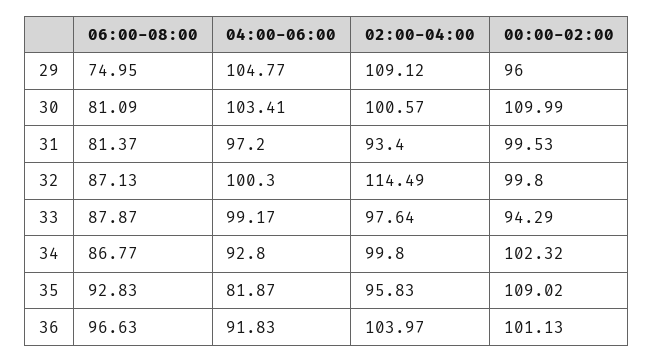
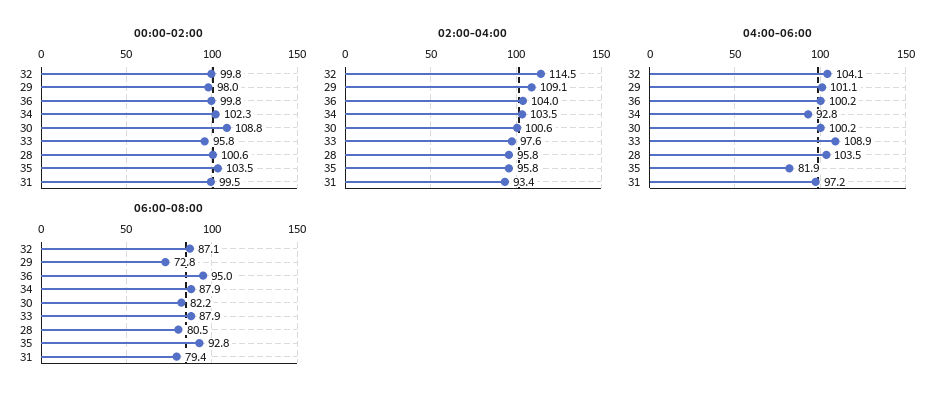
06:00-08:00, 29: 74.95 -> 72.8
04:00-06:00, 29: 104.77 -> 101.1
00:00-02:00, 29: 96 -> 98
06:00-08:00, 30: 81.09 -> 82.2
04:00-06:00, 30: 103.41 -> 100.2
00:00-02:00, 30: 109.99 -> 108.8
06:00-08:00, 31: 81.37 -> 79.4
04:00-06:00, 32: 100.3 -> 104.1
04:00-06:00, 33: 99.17 -> 108.9
00:00-02:00, 33: 94.29 -> 95.8
06:00-08:00, 34: 86.77 -> 87.9
02:00-04:00, 34: 99.8 -> 103.5
00:00-02:00, 35: 109.02 -> 103.5
06:00-08:00, 36: 96.63 -> 95
04:00-06:00, 36: 91.83 -> 100.2
00:00-02:00, 36: 101.13 -> 99.8
00:00-02:00, 28: none -> 100.6
02:00-04:00, 28: none -> 95.8
04:00-06:00, 28: none -> 103.5
06:00-08:00, 28: none -> 80.5

